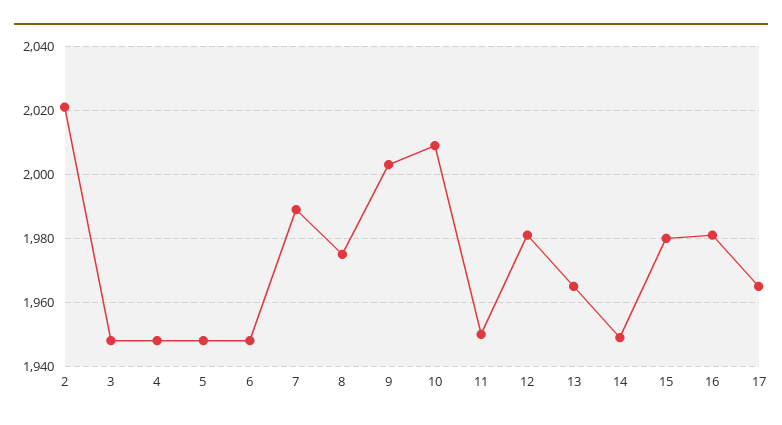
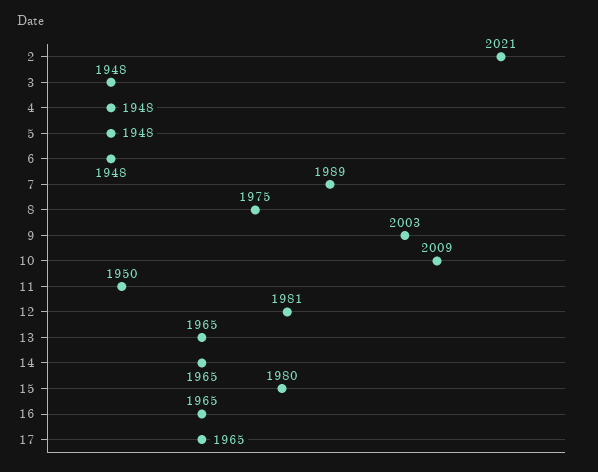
14: 1950 -> 1965
16: 1980 -> 1965

